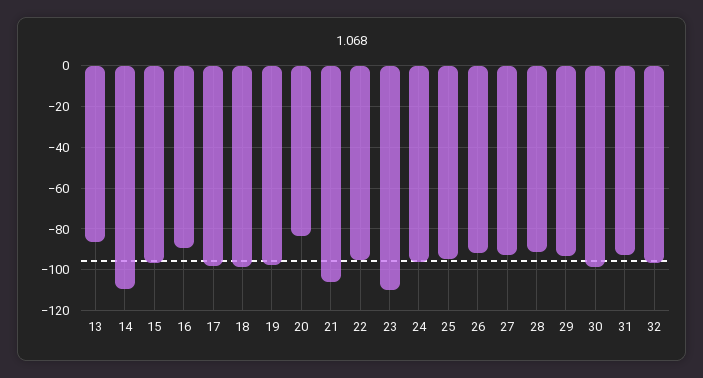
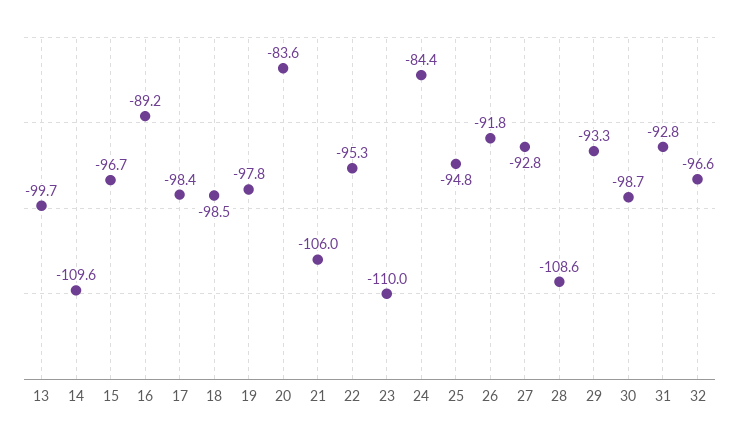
13: -85 -> -99.7
24: -95 -> -84.4
28: -90 -> -108.6

